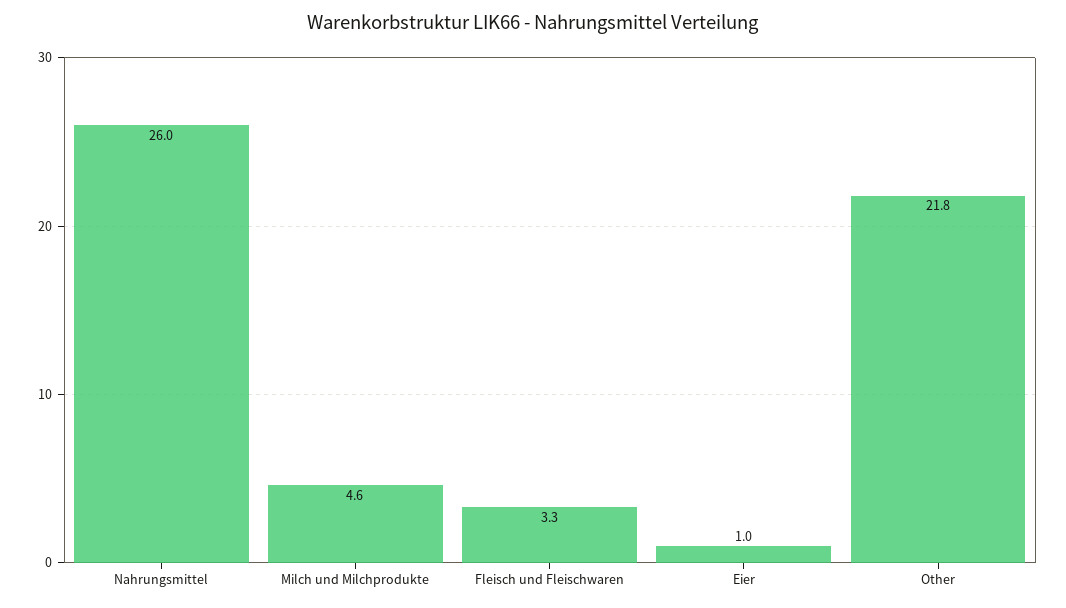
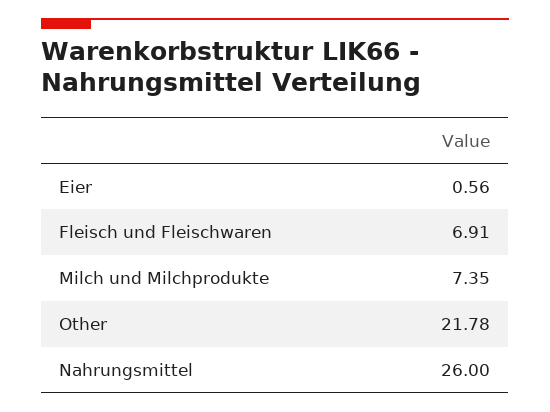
Milch und Milchprodukte: 4.6 -> 7.35
Fleisch und Fleischwaren: 3.3 -> 6.91
Eier: 1 -> 0.56

